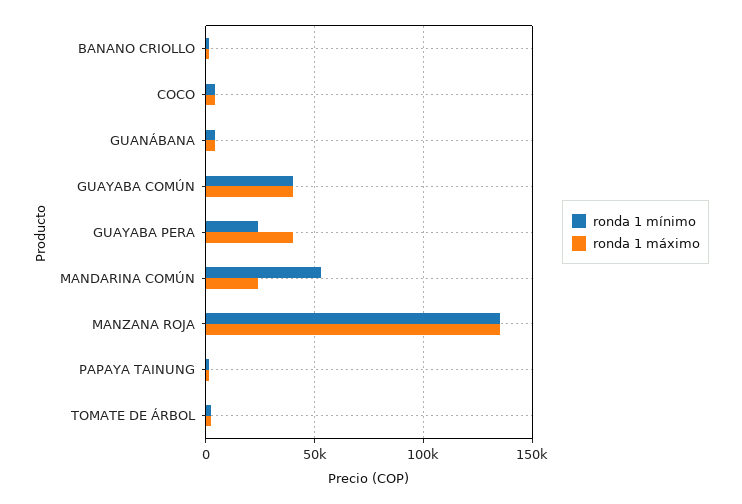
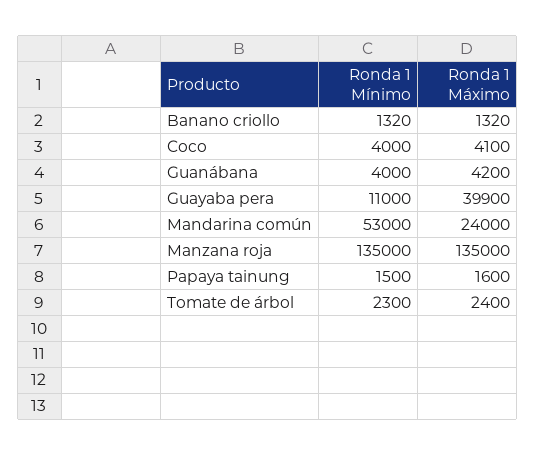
ronda 1 mínimo, GUAYABA COMÚN: 40000 -> none
ronda 1 máximo, GUAYABA COMÚN: 40000 -> none
ronda 1 mínimo, GUAYABA PERA: 25000 -> 11000

